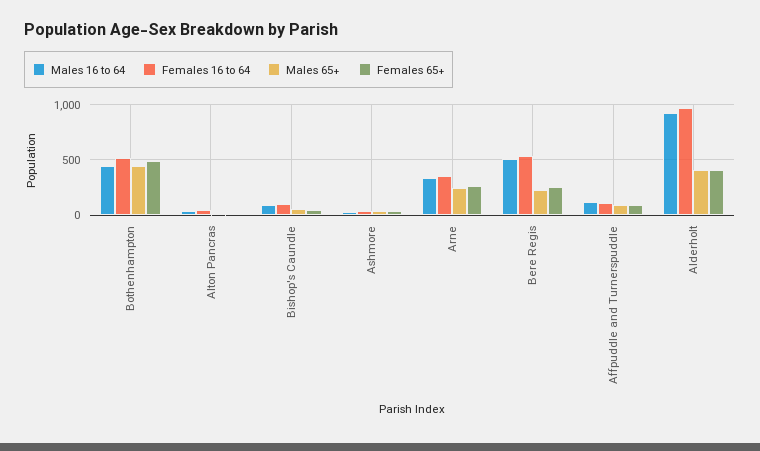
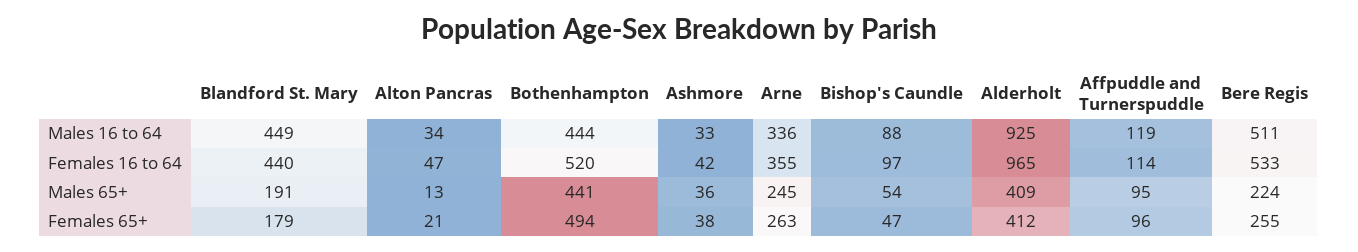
Males 16 to 64, Blandford St. Mary: none -> 449
Females 16 to 64, Blandford St. Mary: none -> 440
Males 65+, Blandford St. Mary: none -> 191
Females 65+, Blandford St. Mary: none -> 179

